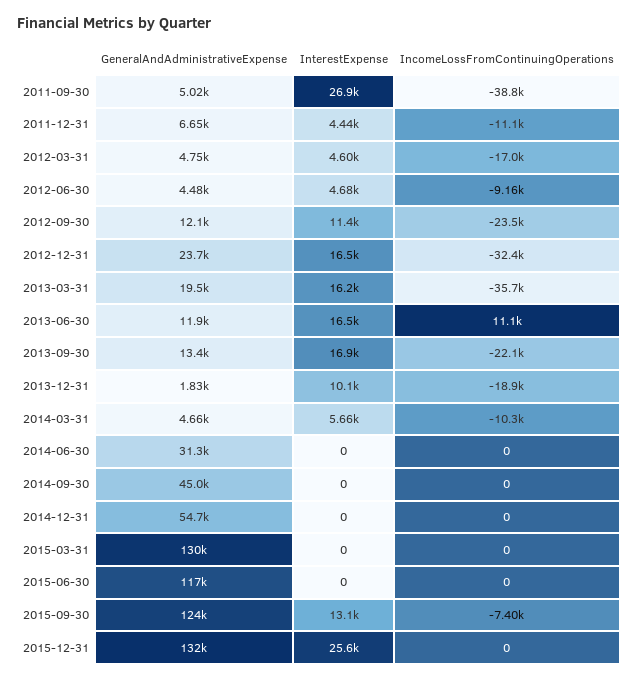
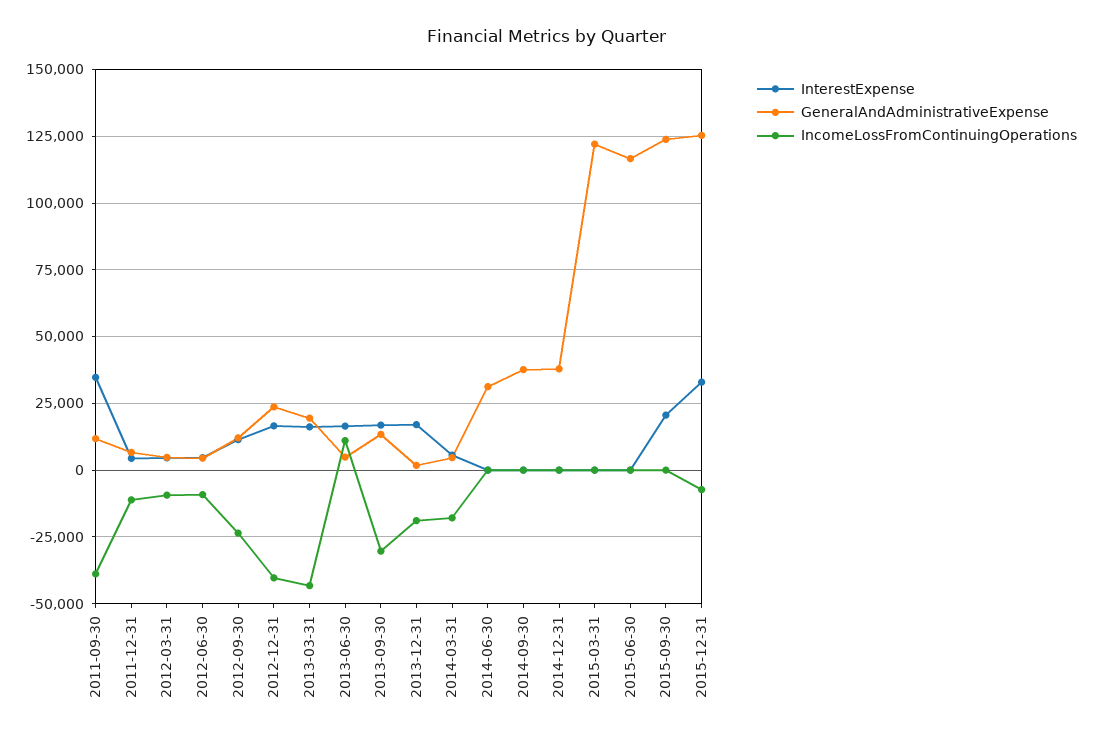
GeneralAndAdministrativeExpense, 2011-09-30: 5020 -> 12500
InterestExpense, 2011-09-30: 26900 -> 35000
IncomeLossFromContinuingOperations, 2012-03-31: -17000 -> -10000
IncomeLossFromContinuingOperations, 2012-12-31: -32400 -> -40000
IncomeLossFromContinuingOperations, 2013-03-31: -35700 -> -42500
GeneralAndAdministrativeExpense, 2013-06-30: 11900 -> 5000
IncomeLossFromContinuingOperations, 2013-09-30: -22100 -> -30000
InterestExpense, 2013-12-31: 10100 -> 17500
IncomeLossFromContinuingOperations, 2014-03-31: -10300 -> -17500
GeneralAndAdministrativeExpense, 2014-09-30: 45000 -> 37500
GeneralAndAdministrativeExpense, 2014-12-31: 54700 -> 37500
GeneralAndAdministrativeExpense, 2015-03-31: 130000 -> 122500
InterestExpense, 2015-09-30: 13100 -> 20000
IncomeLossFromContinuingOperations, 2015-09-30: -7400 -> 0
GeneralAndAdministrativeExpense, 2015-12-31: 132000 -> 125000
InterestExpense, 2015-12-31: 25600 -> 32500
IncomeLossFromContinuingOperations, 2015-12-31: 0 -> -7500

